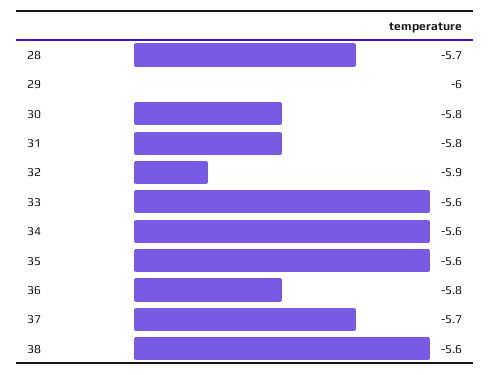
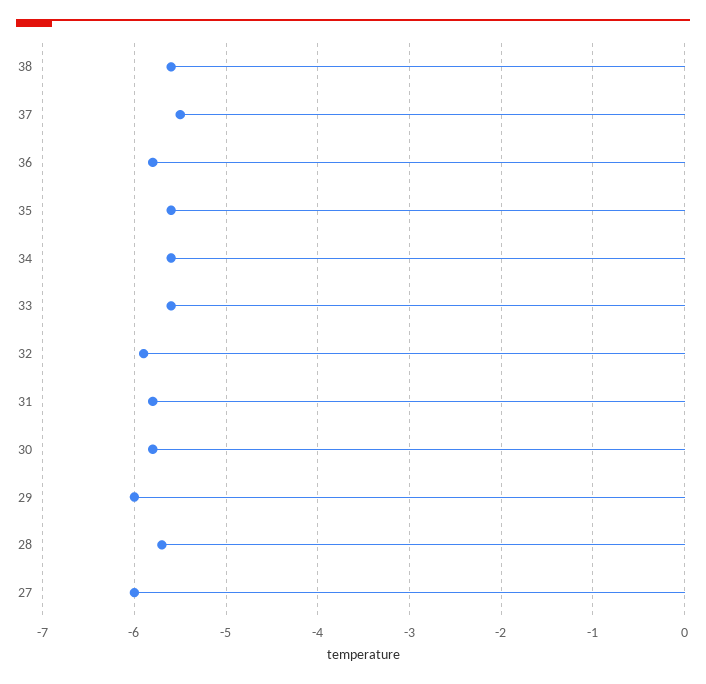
37: -5.7 -> -5.5
27: none -> -6

